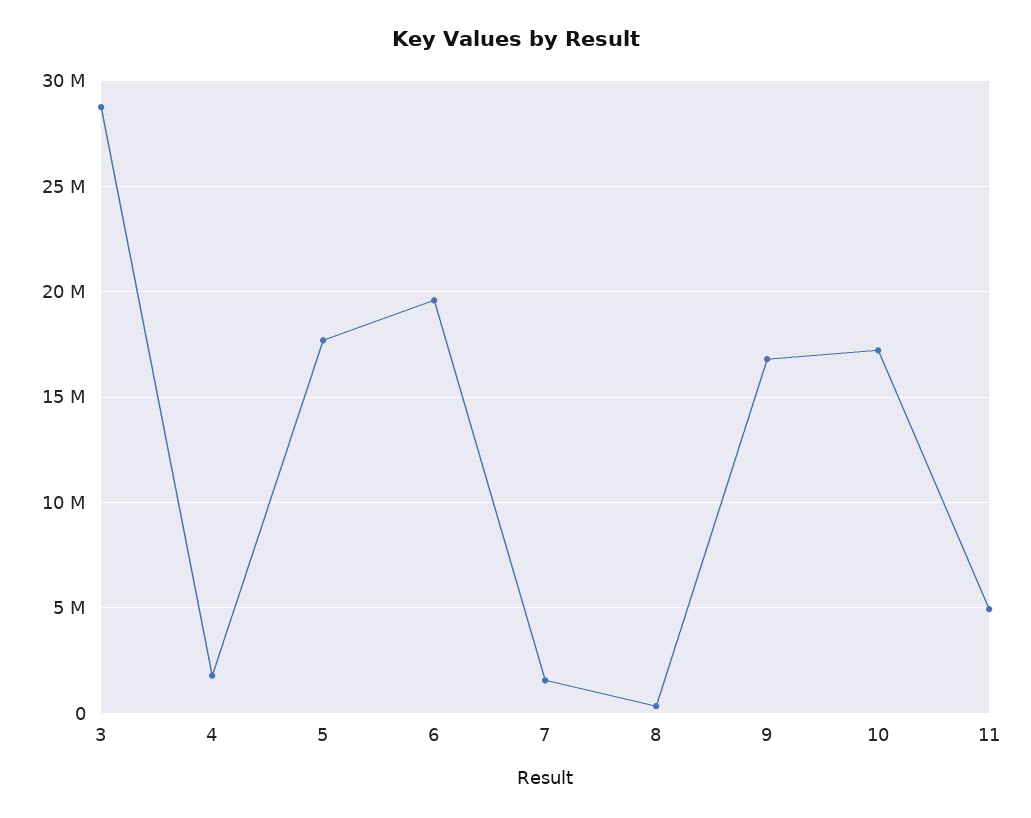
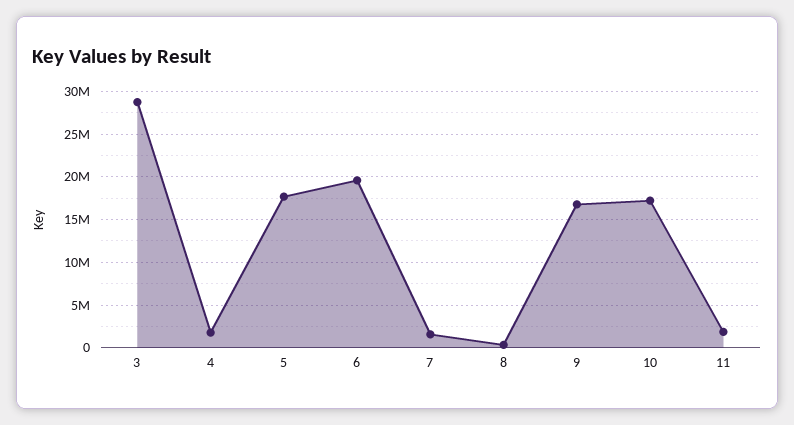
11: 5000000 -> 2000000

